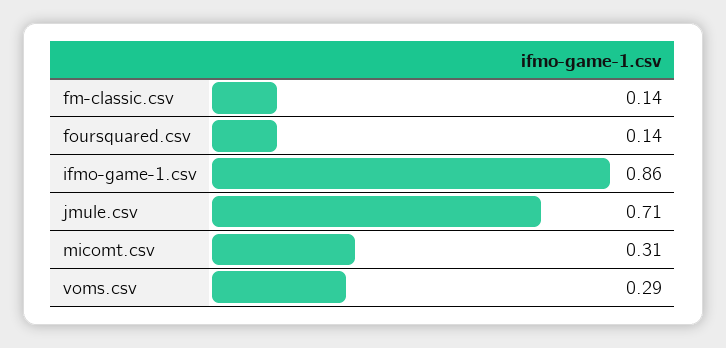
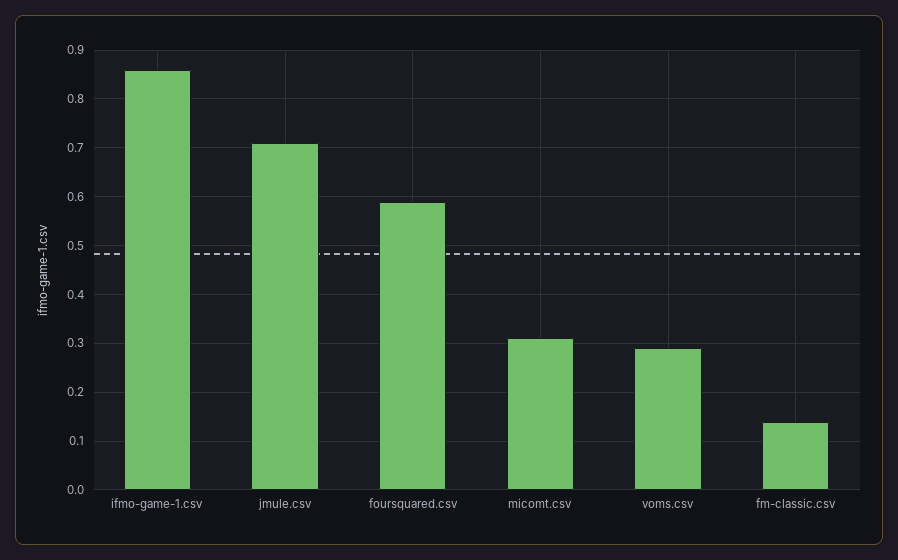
foursquared.csv: 0.14 -> 0.6

